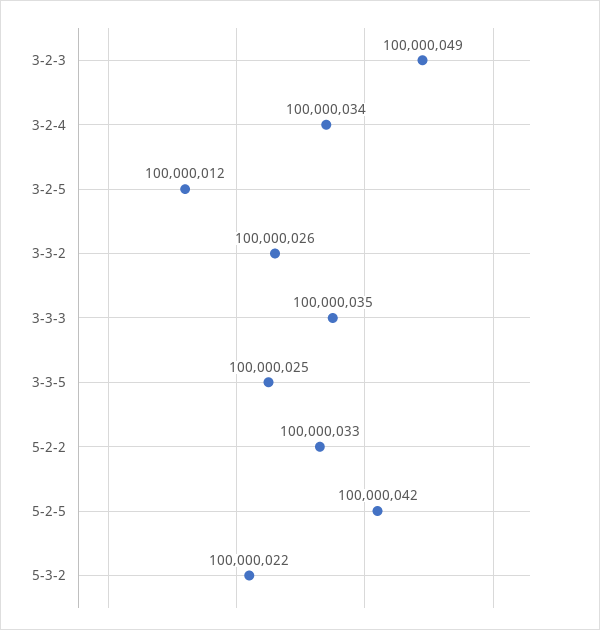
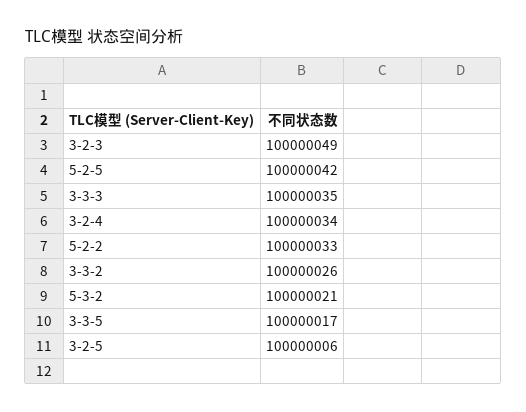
3-2-5: 100000012 -> 100000006
3-3-5: 100000025 -> 100000017
5-3-2: 100000022 -> 100000021

